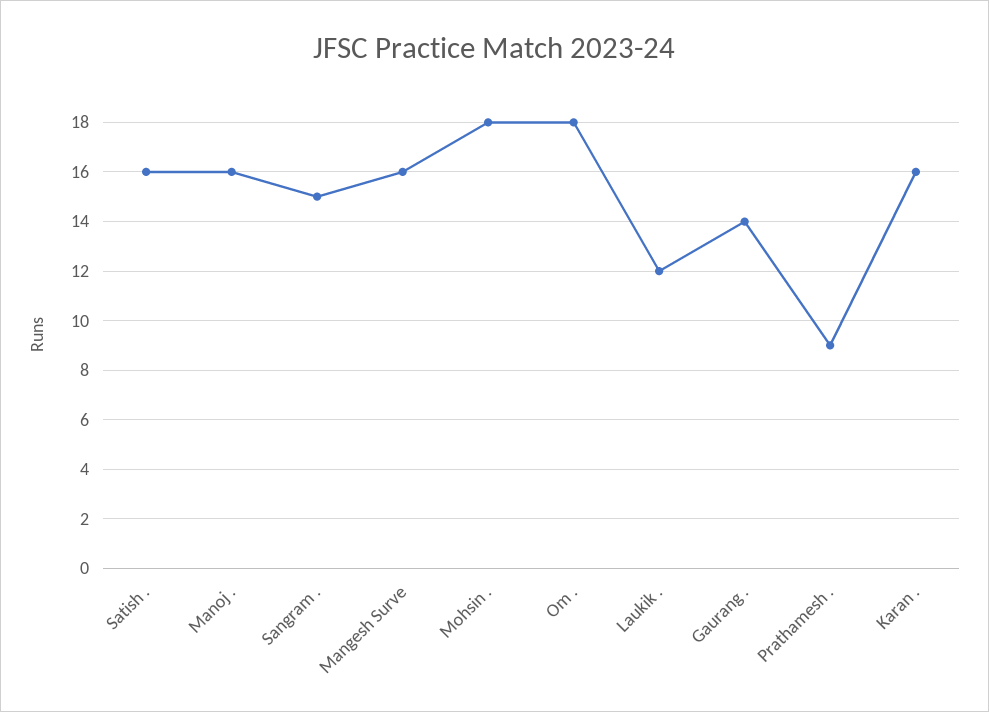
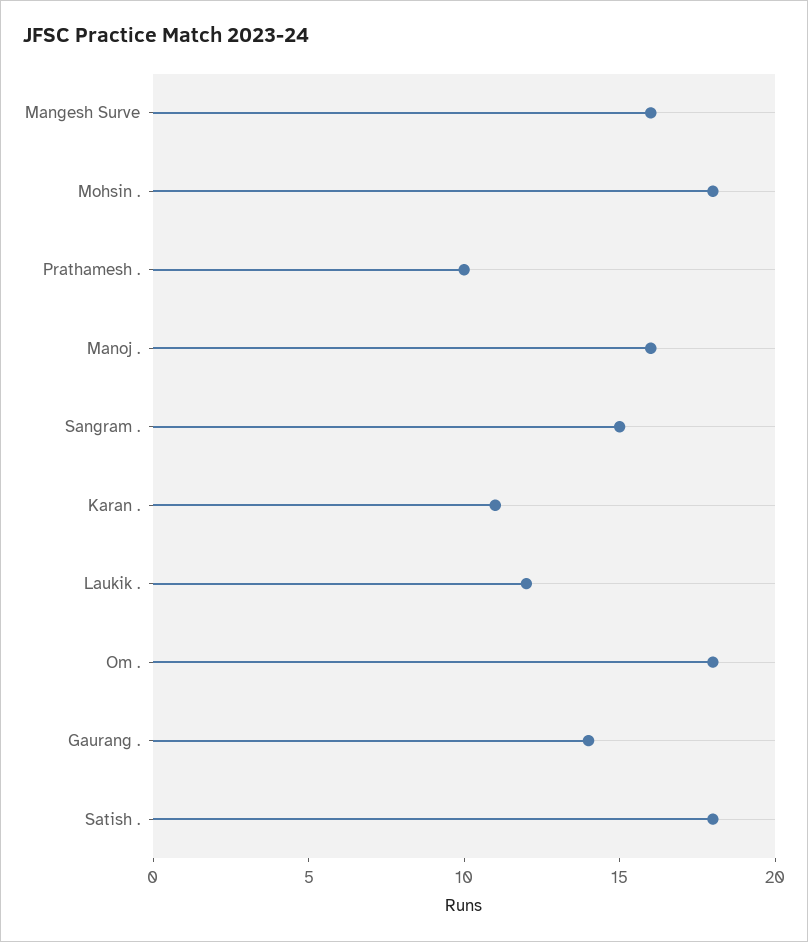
Satish .: 16 -> 18
Prathamesh .: 9 -> 10
Karan .: 16 -> 11

